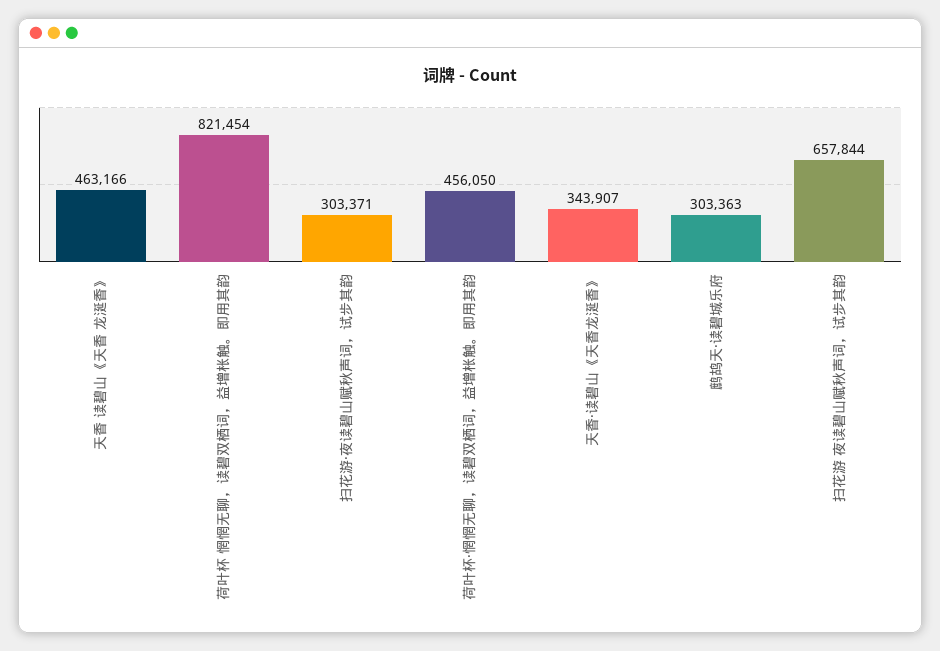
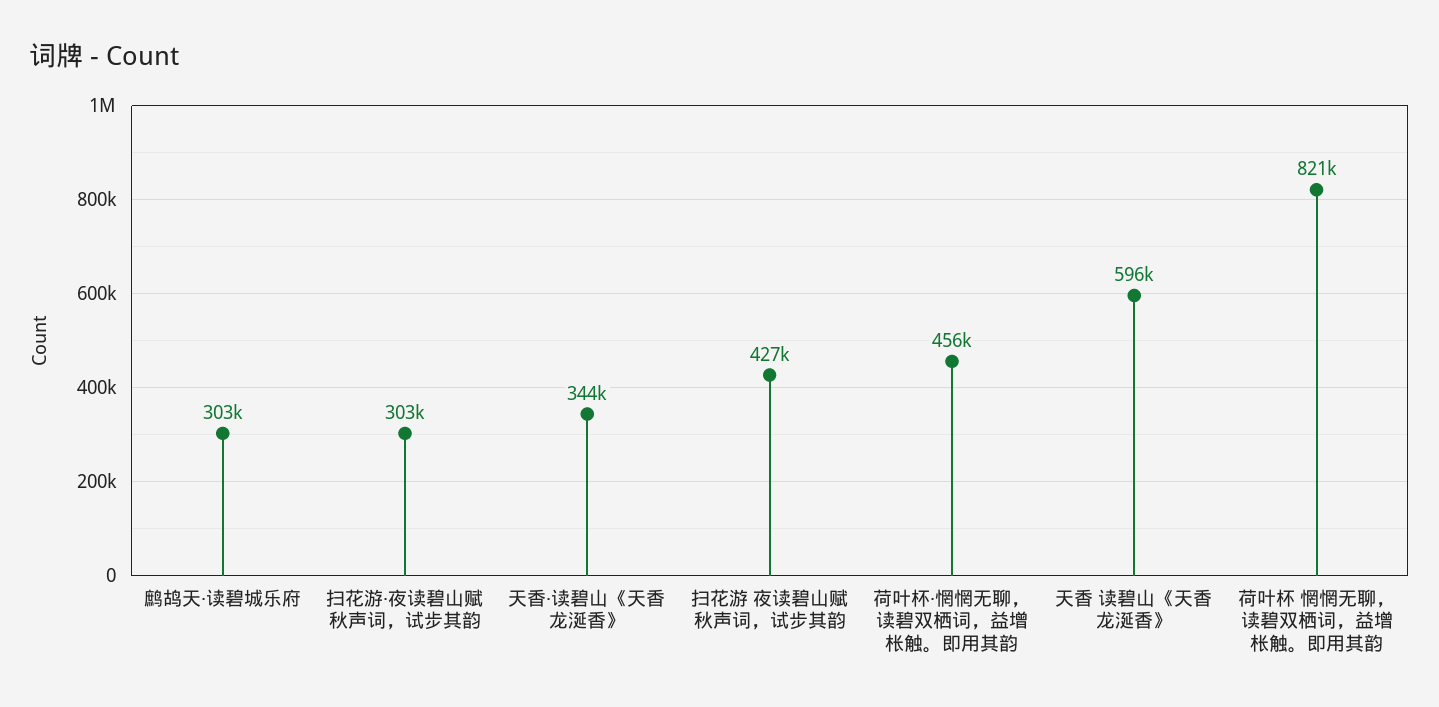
天香 读碧山《天香 龙涎香》: 463166 -> 596000
扫花游 夜读碧山赋秋声词，试步其韵: 657844 -> 427000

